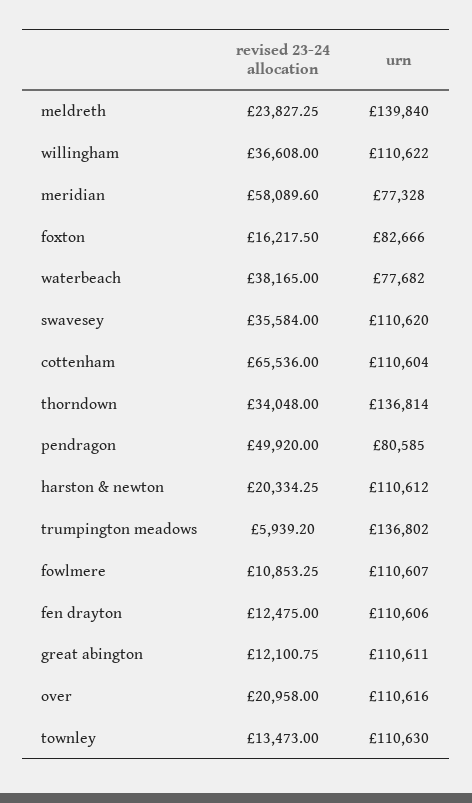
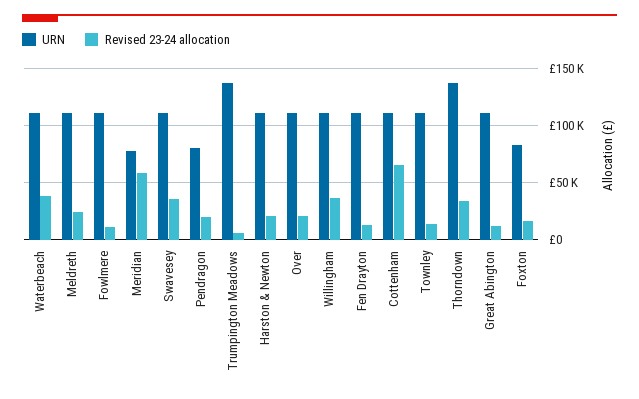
urn, meldreth: 139840 -> 110000
urn, waterbeach: 77682 -> 110000
revised 23-24 allocation, pendragon: 49920 -> 20000

